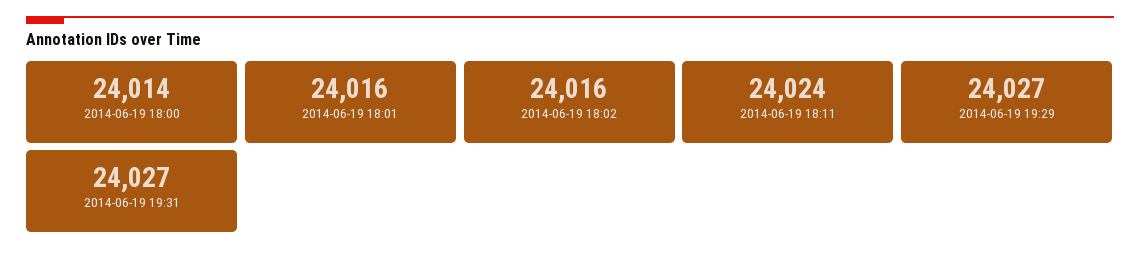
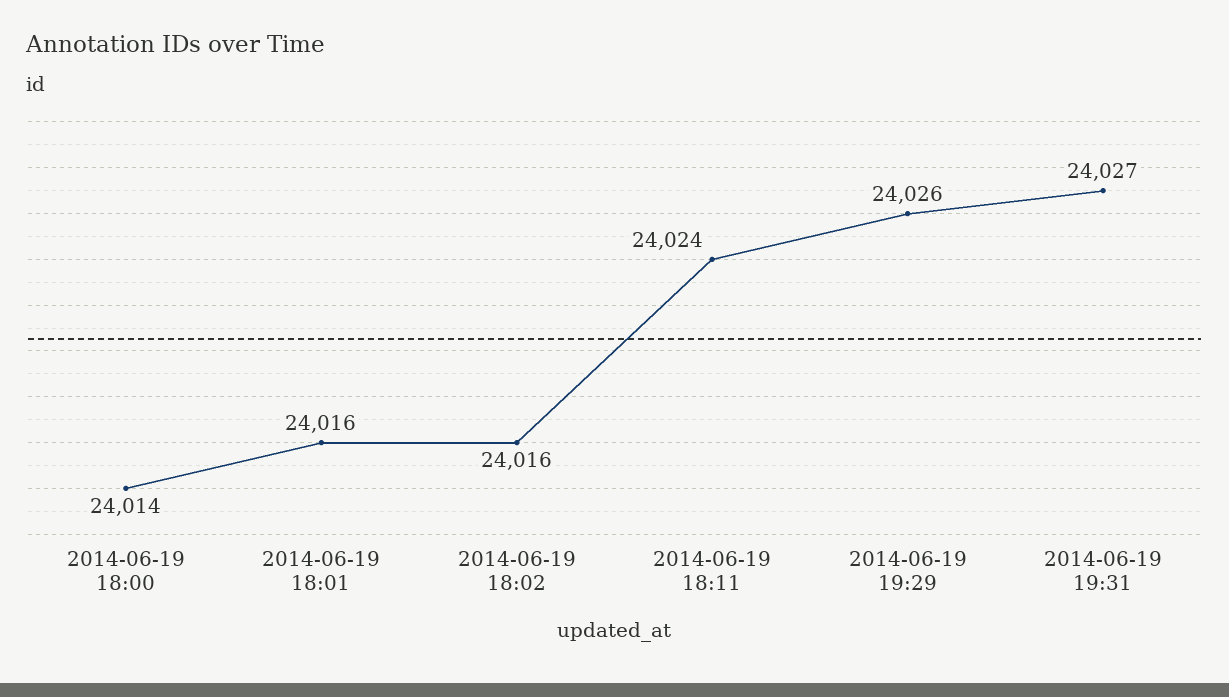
2014-06-19 19:29: 24027 -> 24026

